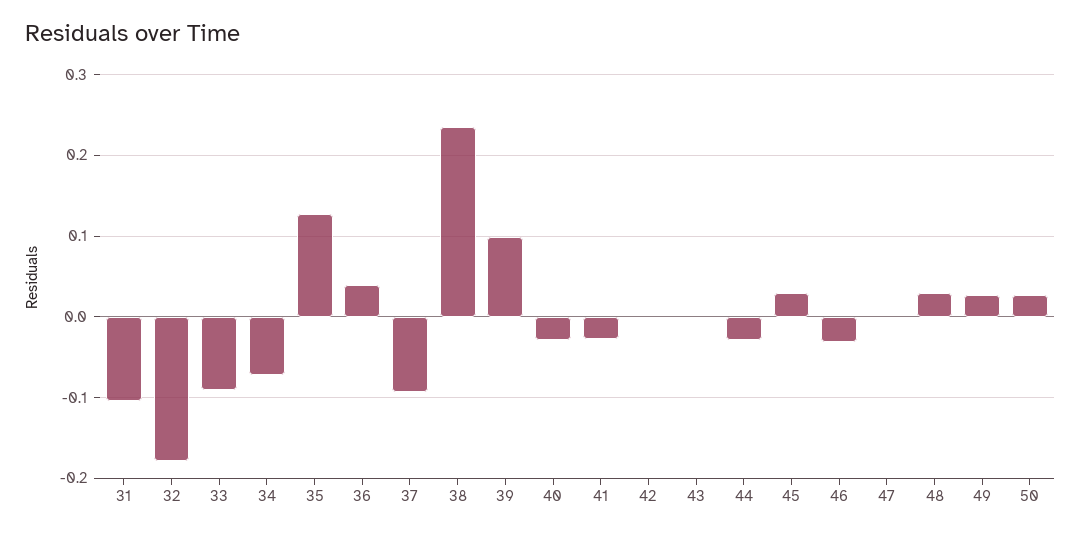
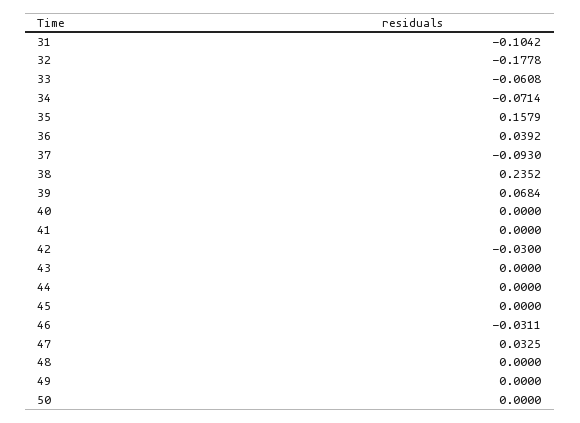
33: -0.09 -> -0.0608
35: 0.13 -> 0.1579
39: 0.1 -> 0.0684
40: -0.03 -> 0
41: -0.03 -> 0
42: 0 -> -0.03
44: -0.03 -> 0
45: 0.03 -> 0
47: 0 -> 0.0325
48: 0.03 -> 0
49: 0.03 -> 0
50: 0.03 -> 0

